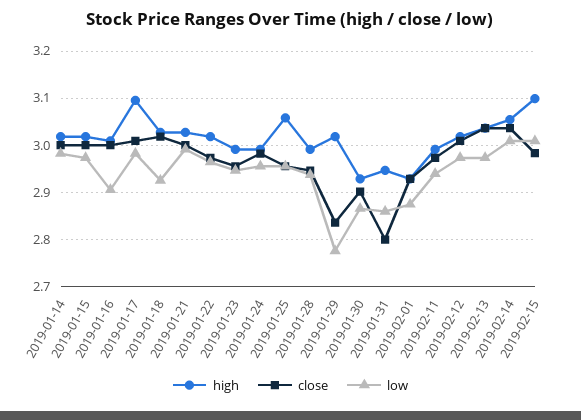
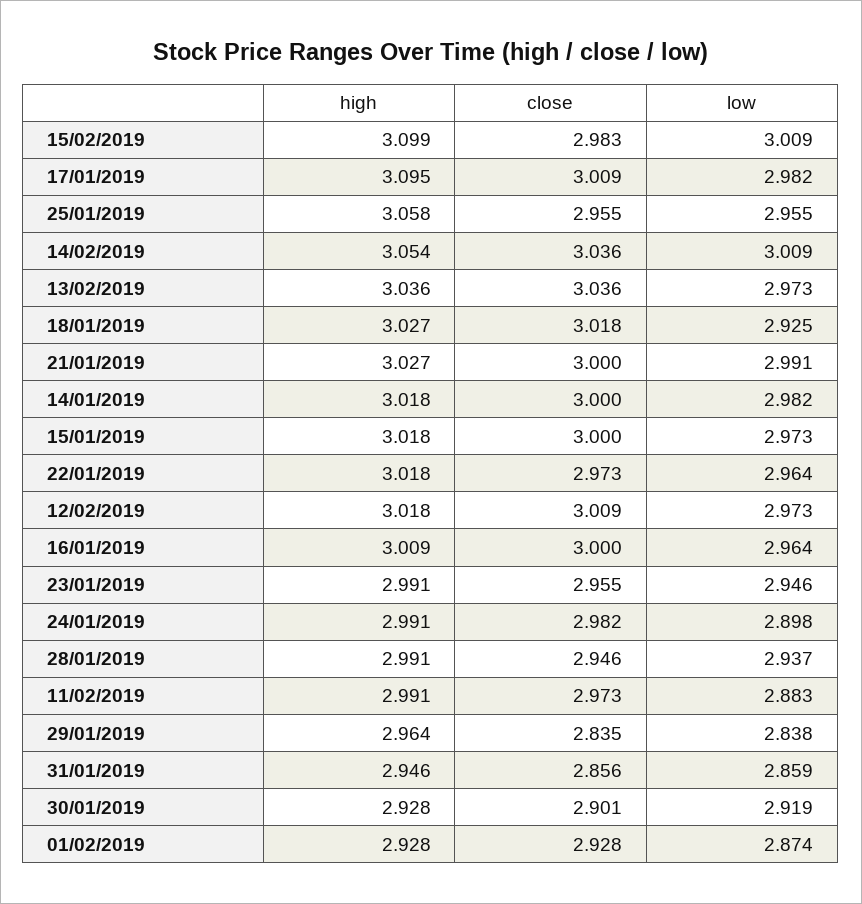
low, 2019-01-16: 2.9 -> 2.964
low, 2019-01-24: 2.96 -> 2.898
high, 2019-01-29: 3.02 -> 2.964
low, 2019-01-29: 2.78 -> 2.838
low, 2019-01-30: 2.86 -> 2.919
close, 2019-01-31: 2.8 -> 2.856
low, 2019-02-11: 2.94 -> 2.883

